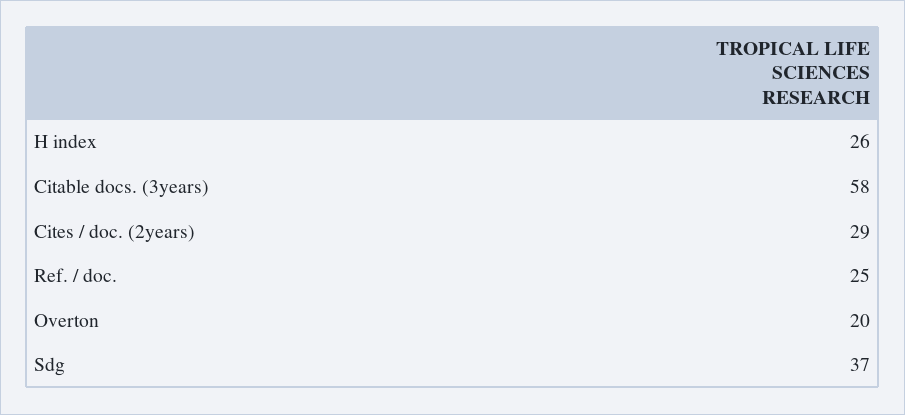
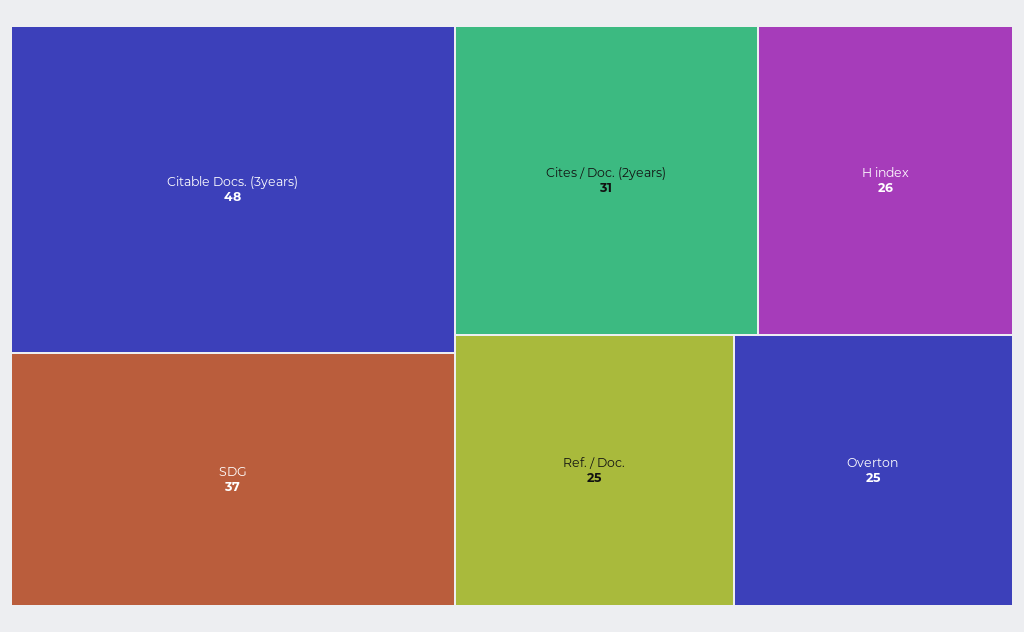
Citable docs. (3years): 58 -> 48
Cites / doc. (2years): 29 -> 31
Overton: 20 -> 25

